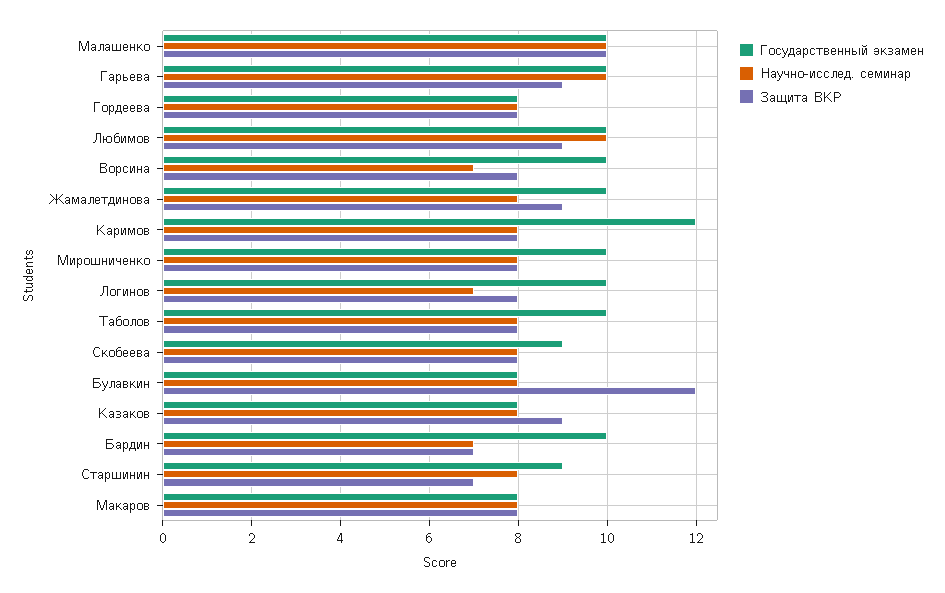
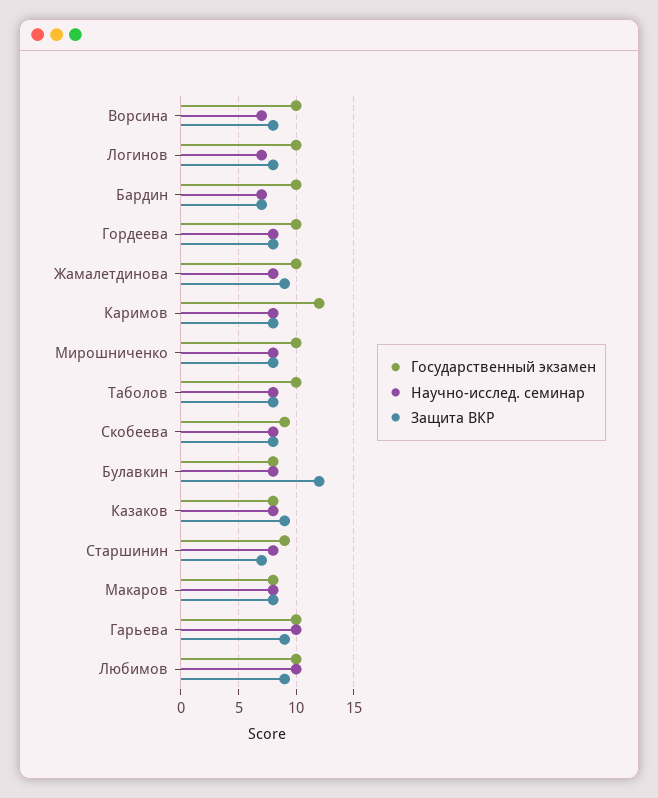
Государственный экзамен, Малашенко: 10 -> none
Научно-исслед. семинар, Малашенко: 10 -> none
Защита ВКР, Малашенко: 10 -> none
Государственный экзамен, Гордеева: 8 -> 10

